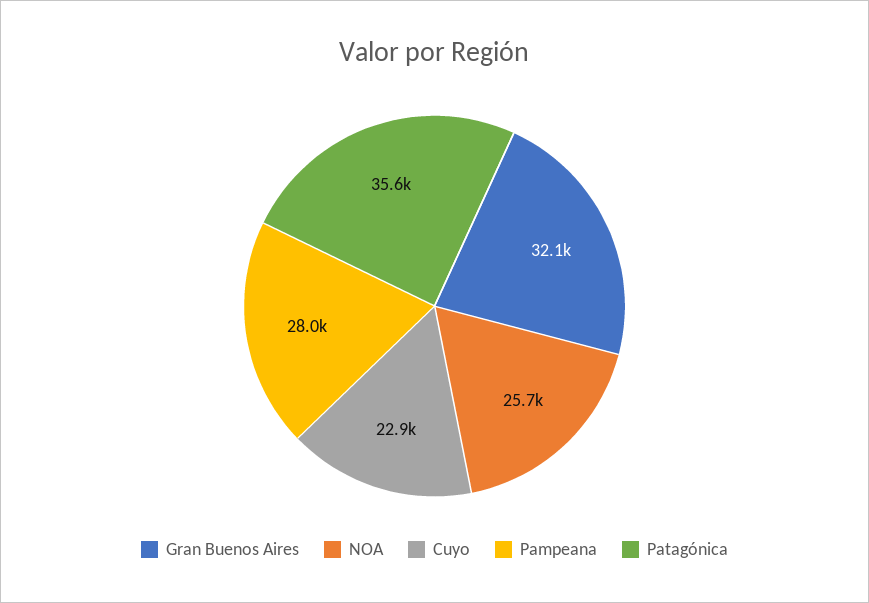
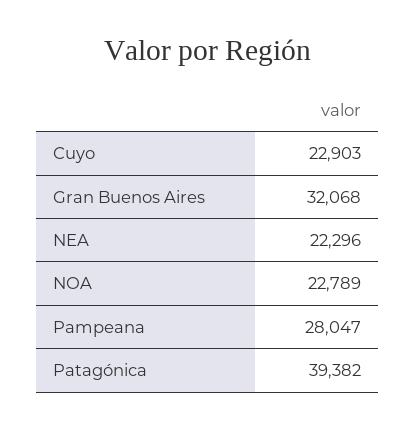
NOA: 25700 -> 22789
Patagónica: 35600 -> 39382
NEA: none -> 22296

